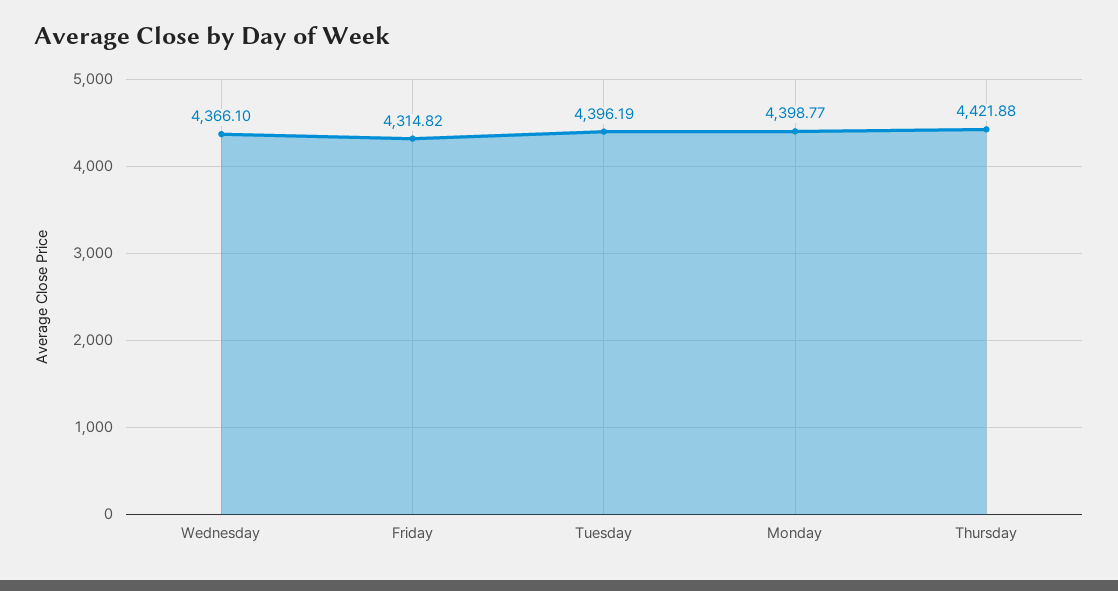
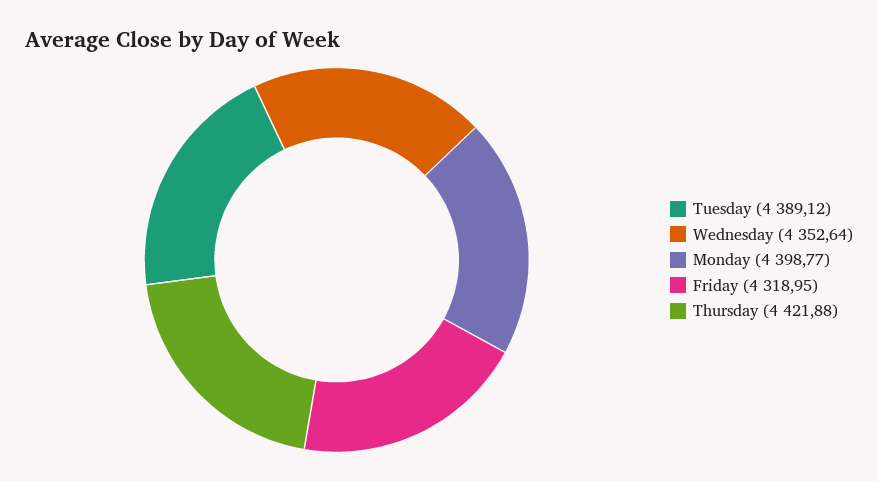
Wednesday: 4366.1 -> 4352.64
Friday: 4314.82 -> 4318.95
Tuesday: 4396.19 -> 4389.12

